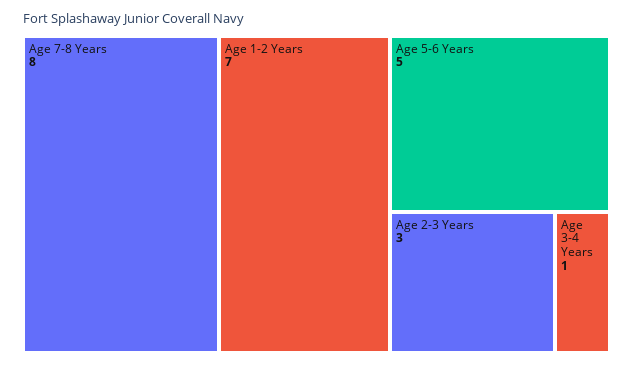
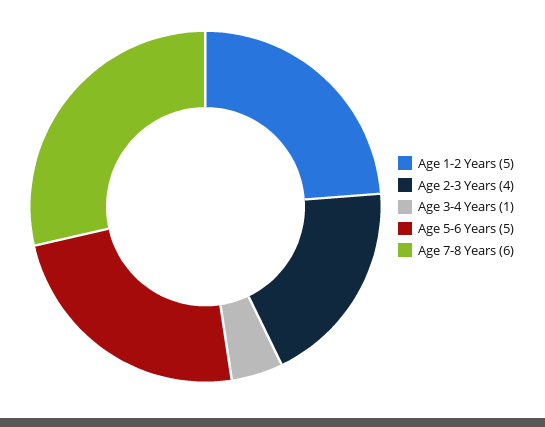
Age 7-8 Years: 8 -> 6
Age 1-2 Years: 7 -> 5
Age 2-3 Years: 3 -> 4

